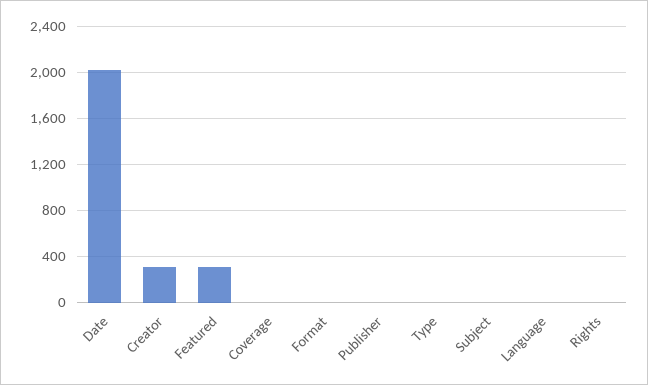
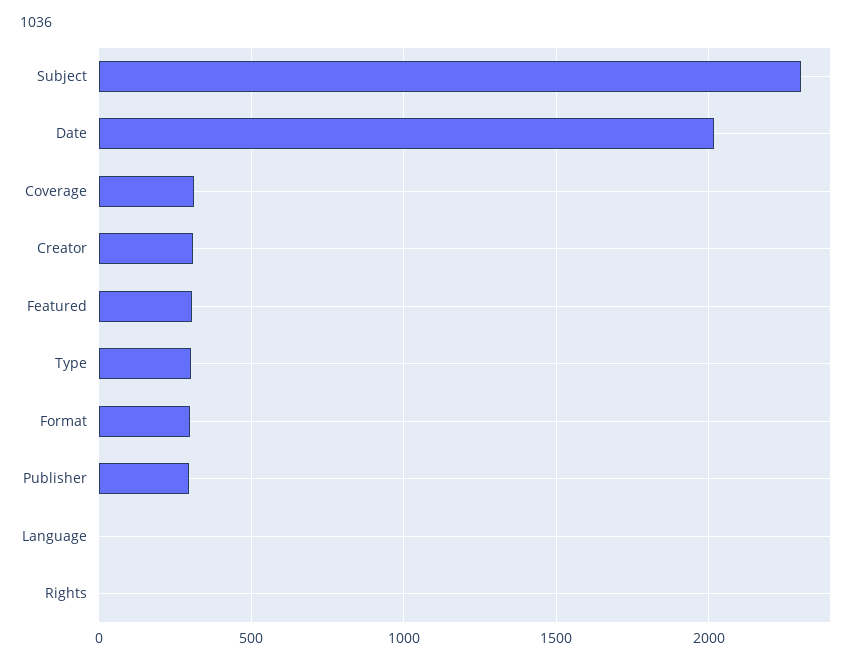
Coverage: 0 -> 300
Format: 0 -> 300
Publisher: 0 -> 300
Type: 0 -> 300
Subject: 0 -> 2300

